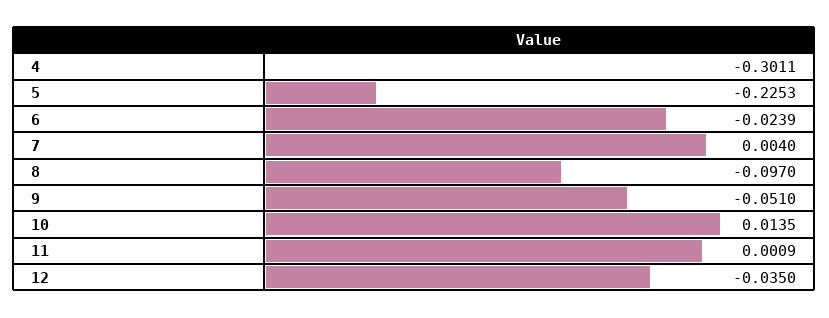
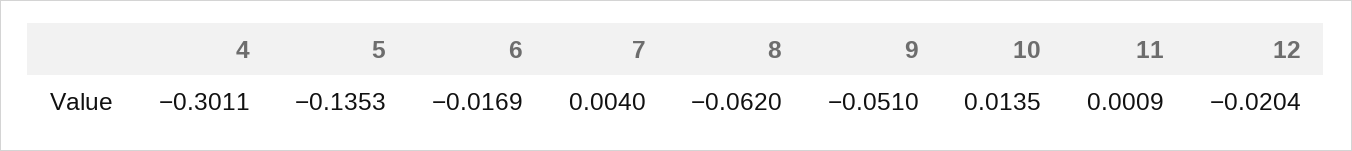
5: -0.2253 -> -0.1353
6: -0.0239 -> -0.0169
8: -0.097 -> -0.062
12: -0.035 -> -0.0204

